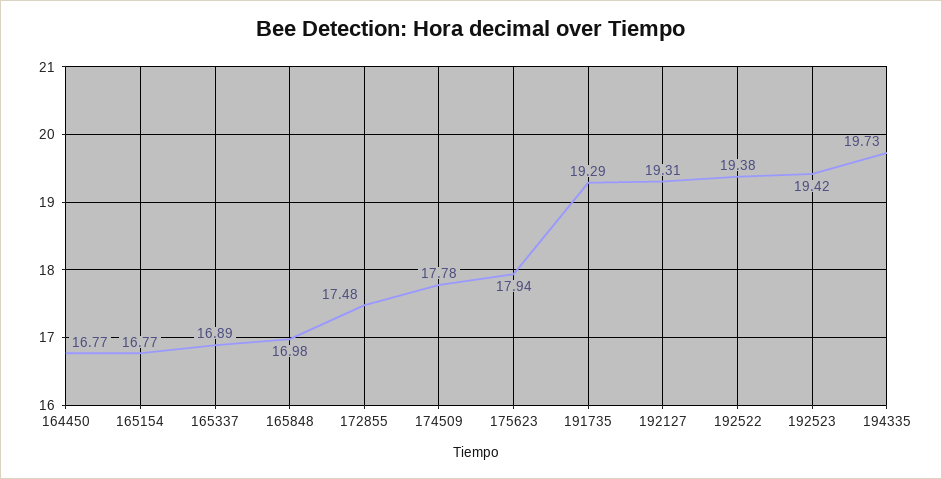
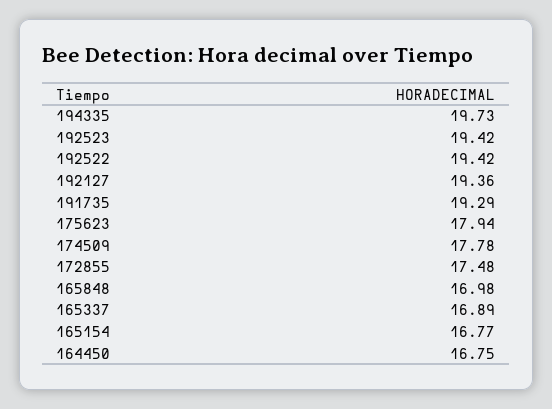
164450: 16.77 -> 16.75
192127: 19.31 -> 19.36
192522: 19.38 -> 19.42

